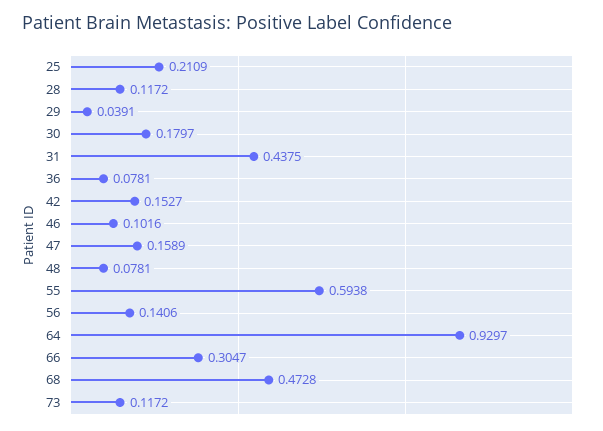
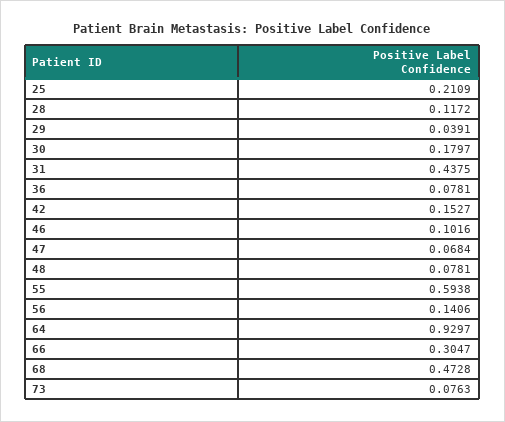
47: 0.1589 -> 0.0684
73: 0.1172 -> 0.0763

